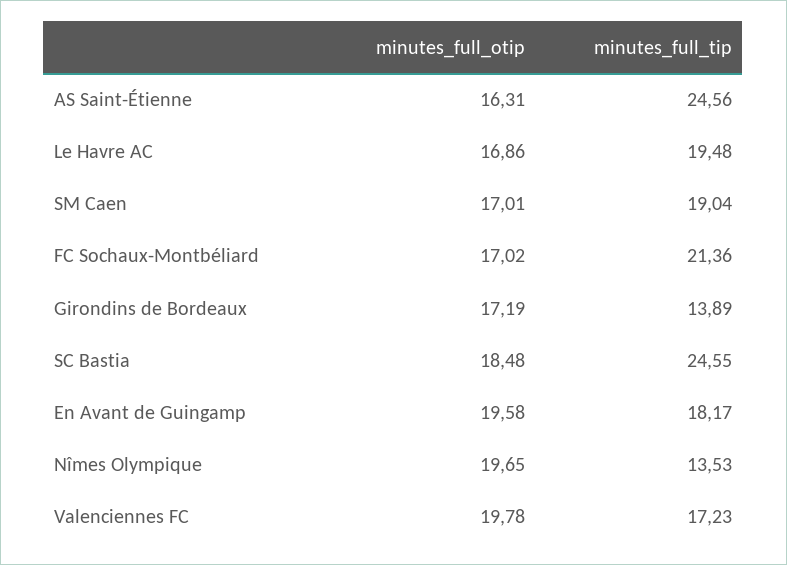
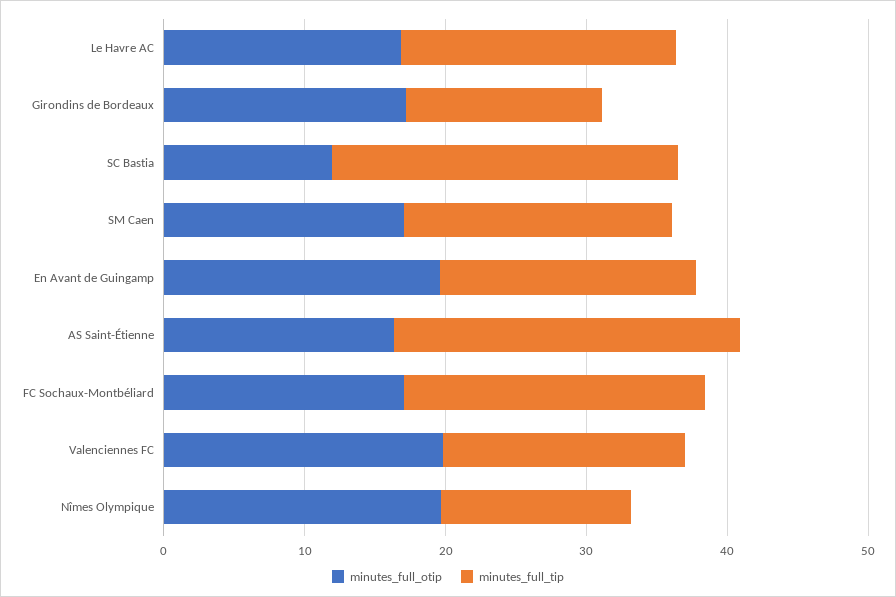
minutes_full_otip, SC Bastia: 18.48 -> 12

